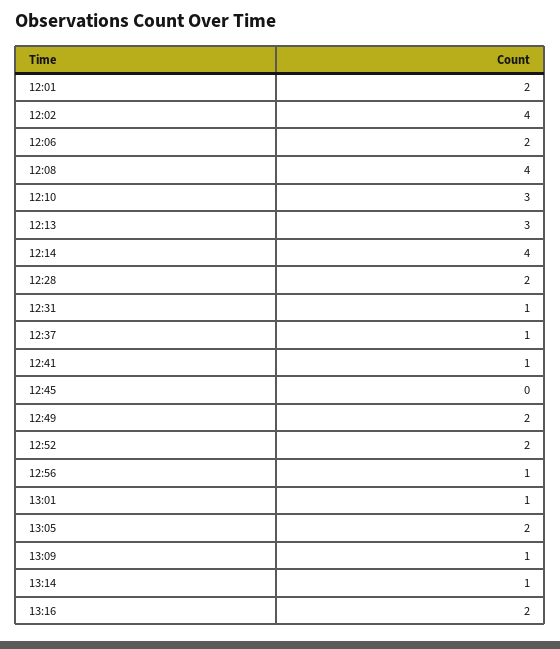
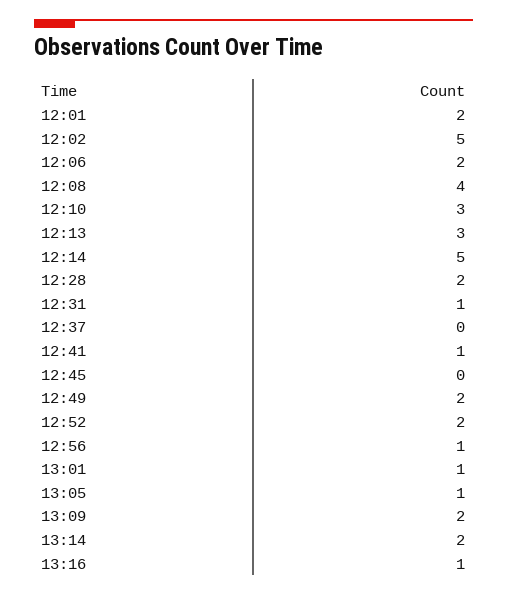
12:02: 4 -> 5
12:14: 4 -> 5
12:37: 1 -> 0
13:05: 2 -> 1
13:09: 1 -> 2
13:14: 1 -> 2
13:16: 2 -> 1

